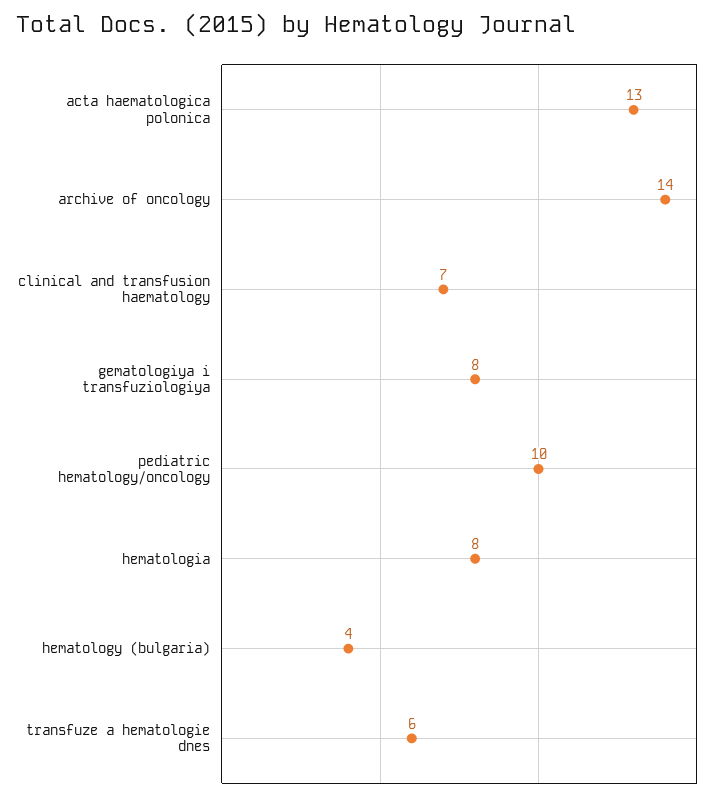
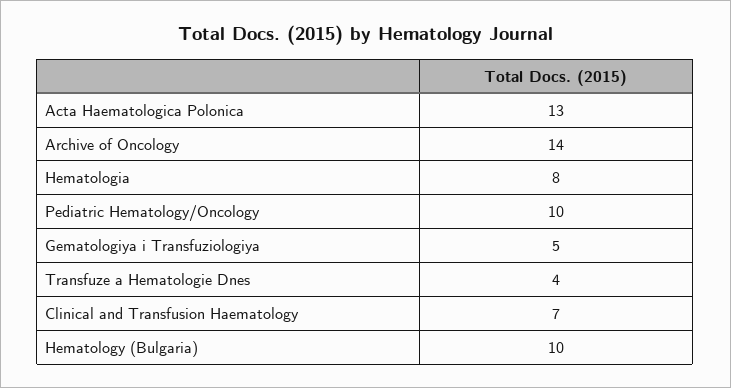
gematologiya i transfuziologiya: 8 -> 5
hematology (bulgaria): 4 -> 10
transfuze a hematologie dnes: 6 -> 4

